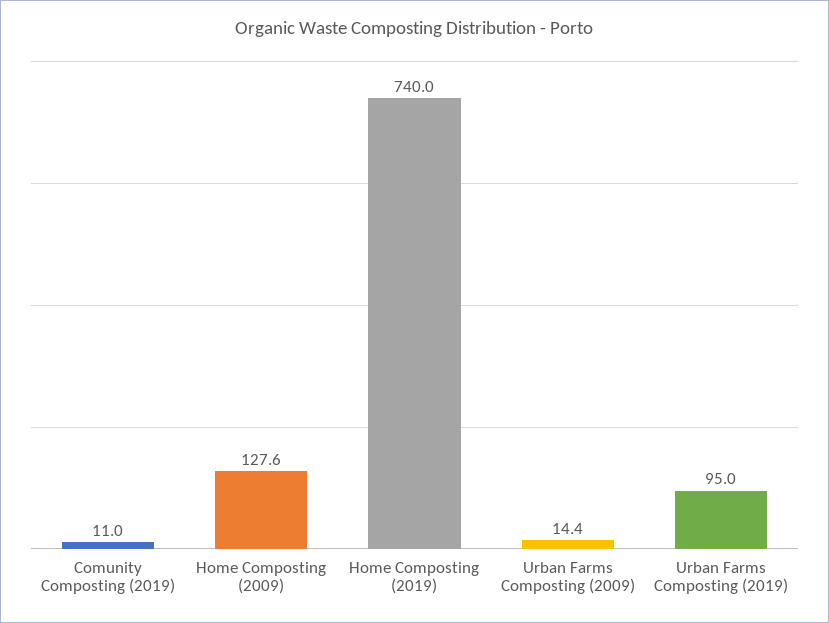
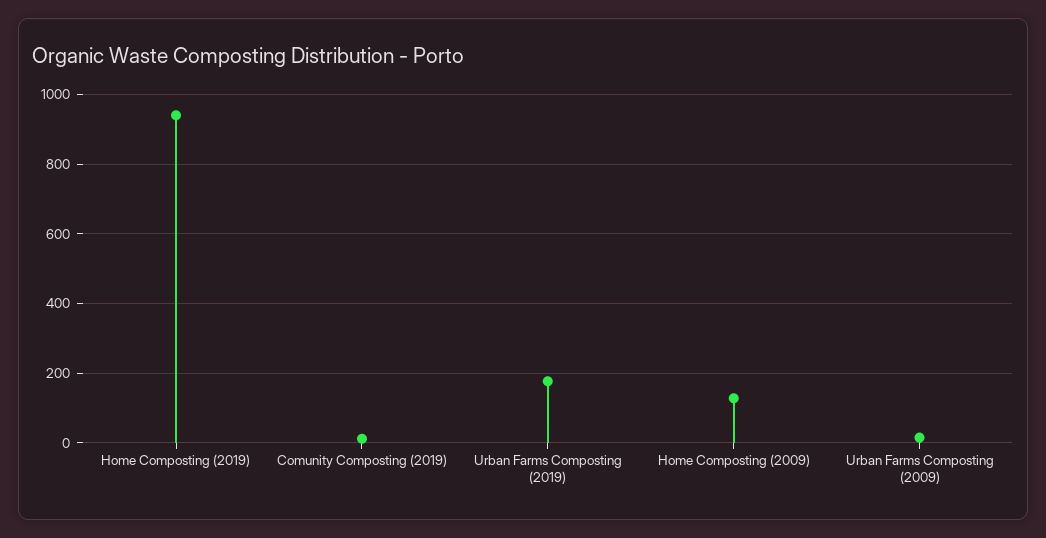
Home Composting (2019): 740 -> 940
Urban Farms Composting (2019): 95 -> 180

